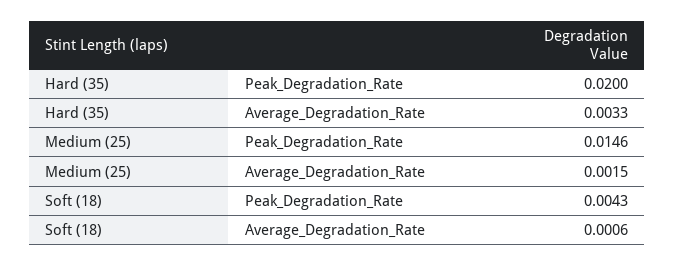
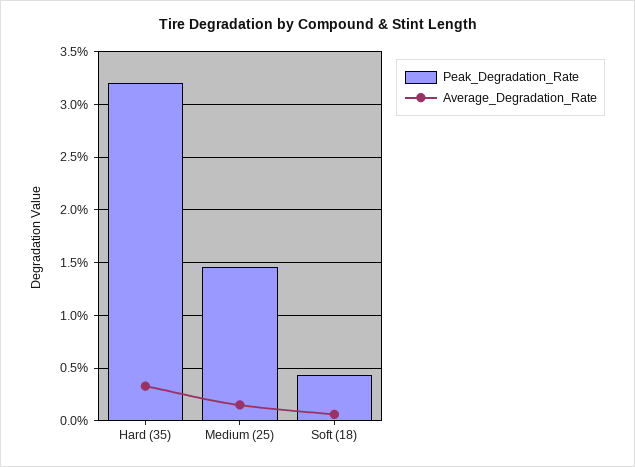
Peak_Degradation_Rate, Hard (35): 0.02 -> 0.032

